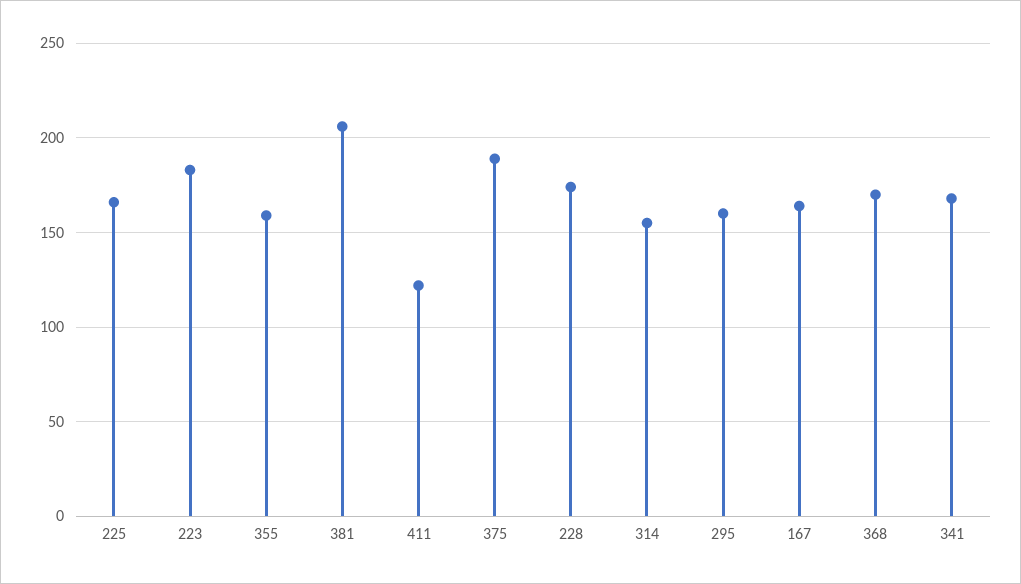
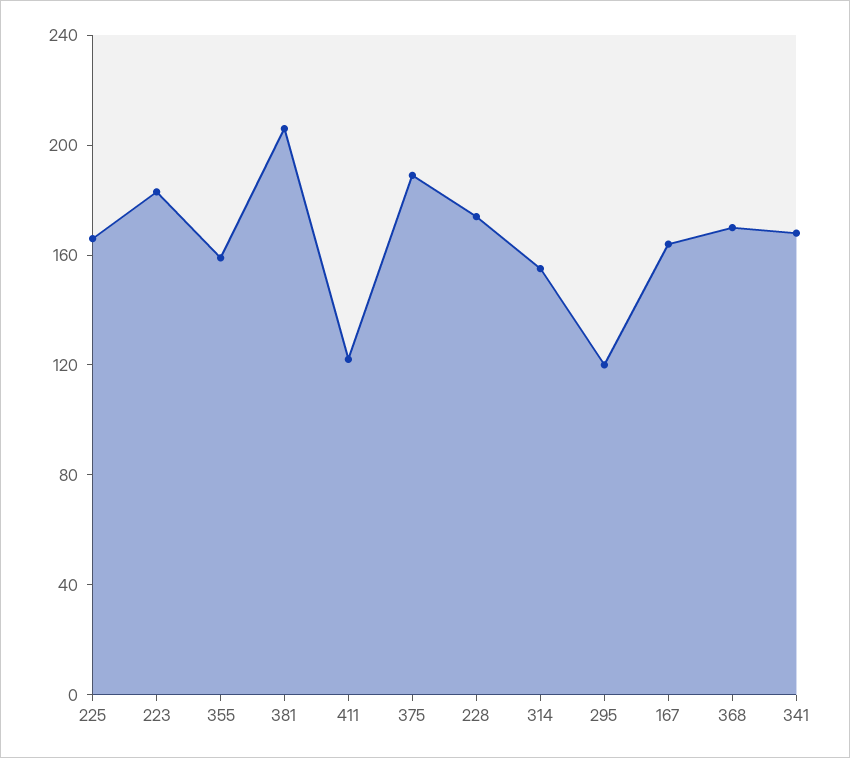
295: 160 -> 120

